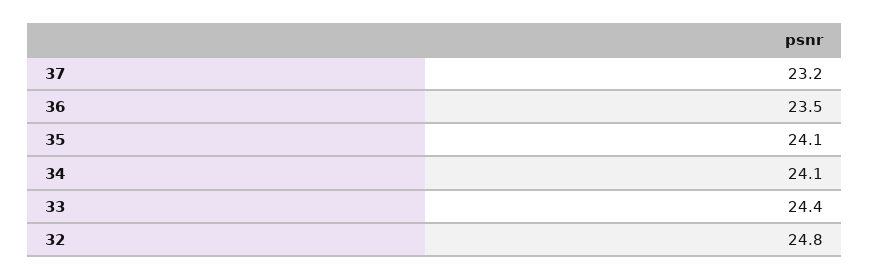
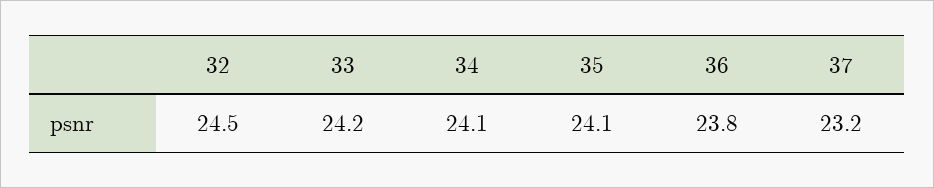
36: 23.5 -> 23.8
33: 24.4 -> 24.2
32: 24.8 -> 24.5

